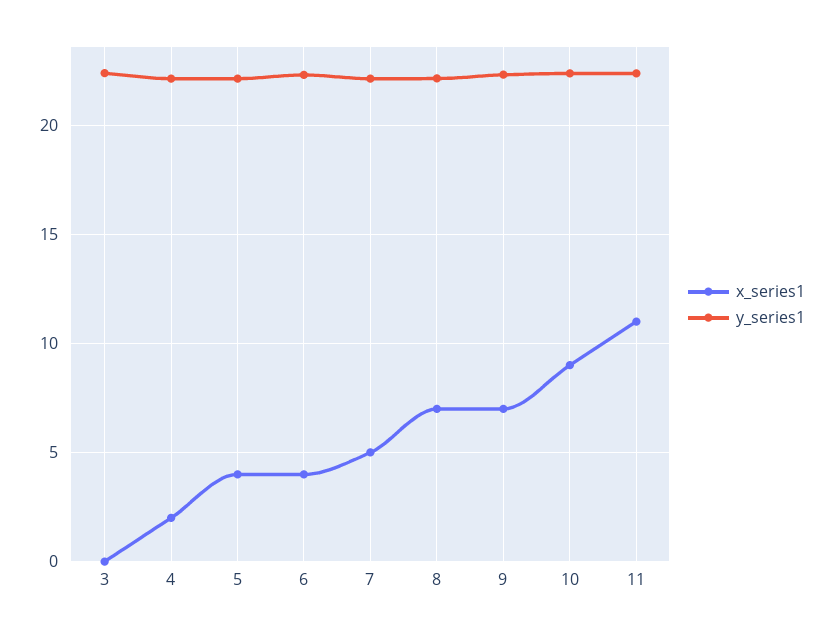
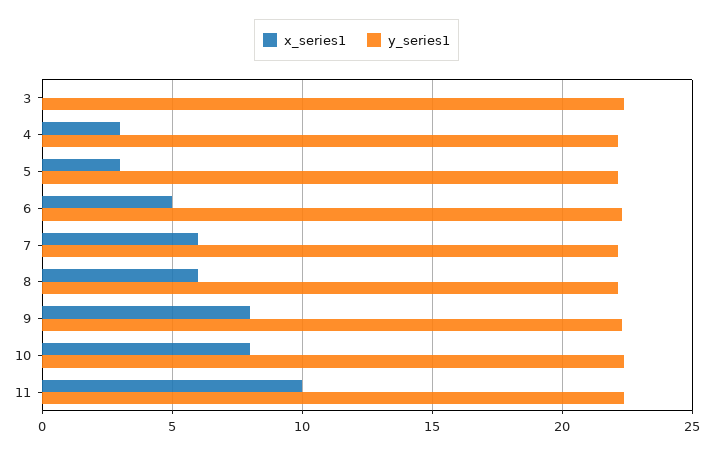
x_series1, 4: 2 -> 3
x_series1, 5: 4 -> 3
x_series1, 6: 4 -> 5
x_series1, 7: 5 -> 6
x_series1, 8: 7 -> 6
x_series1, 9: 7 -> 8
x_series1, 10: 9 -> 8
x_series1, 11: 11 -> 10

